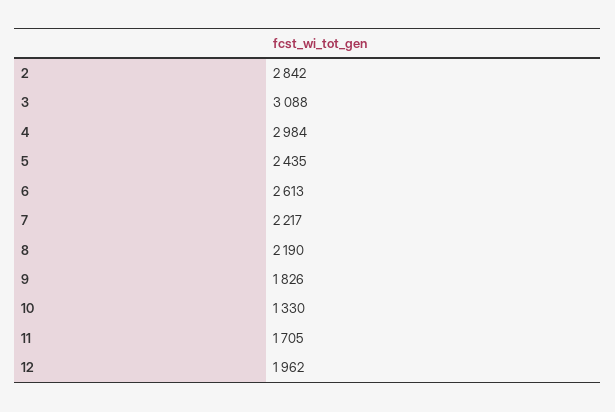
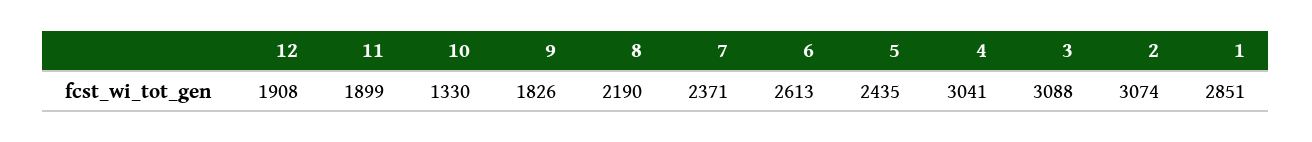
2: 2842 -> 3074
4: 2984 -> 3041
7: 2217 -> 2371
11: 1705 -> 1899
12: 1962 -> 1908
1: none -> 2851

